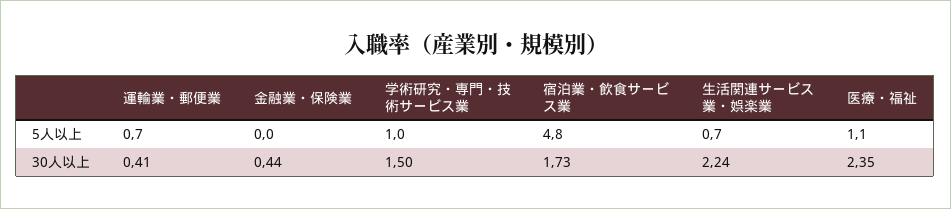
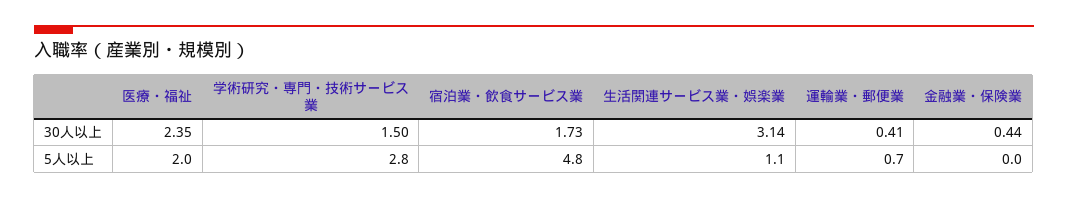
学術研究・専門・技術サービス業, 5人以上: 1 -> 2.8
生活関連サービス業・娯楽業, 5人以上: 0.7 -> 1.1
医療・福祉, 5人以上: 1.1 -> 2
生活関連サービス業・娯楽業, 30人以上: 2.24 -> 3.14

